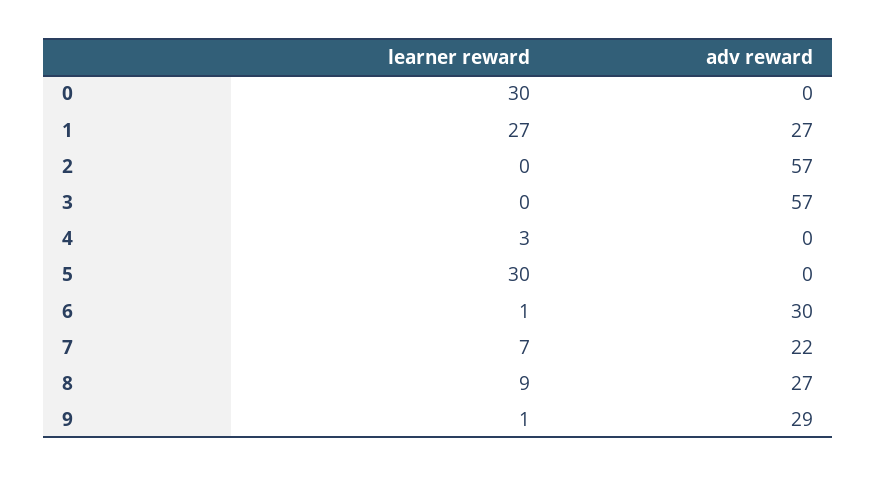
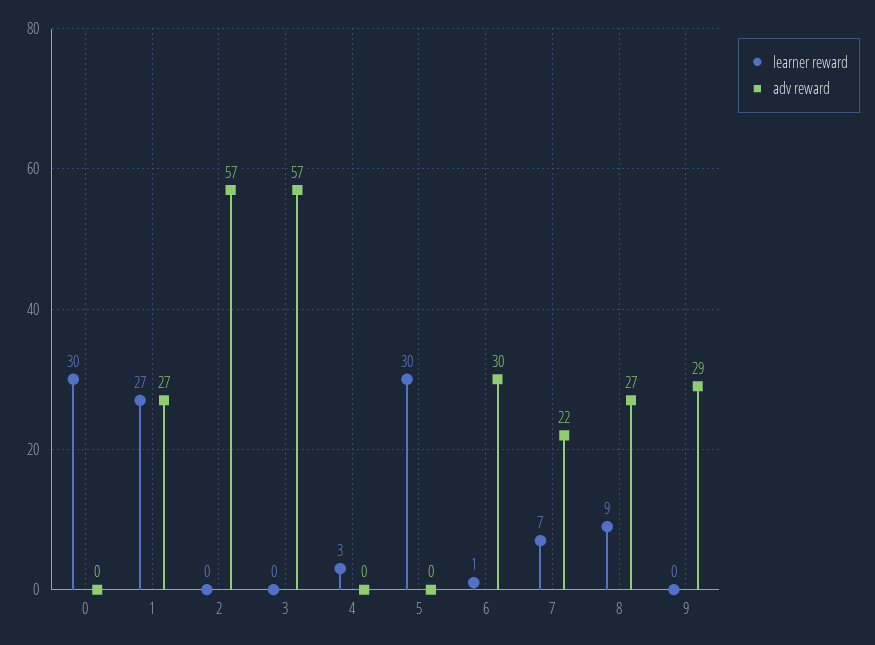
learner reward, 9: 1 -> 0

